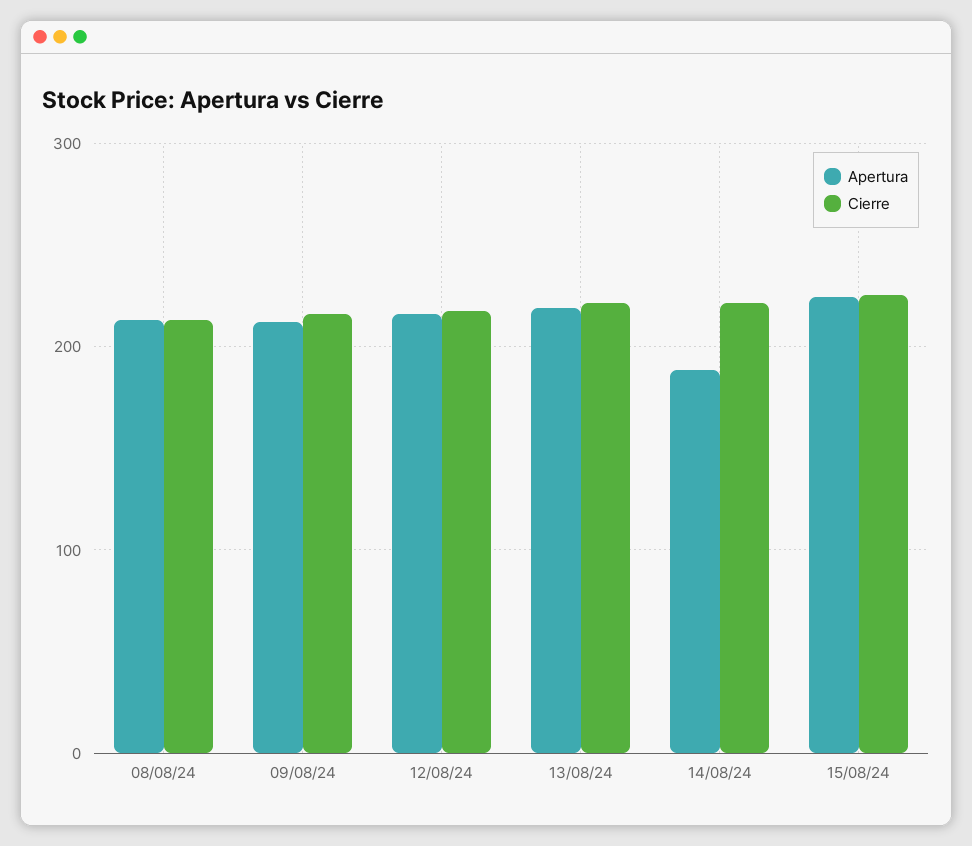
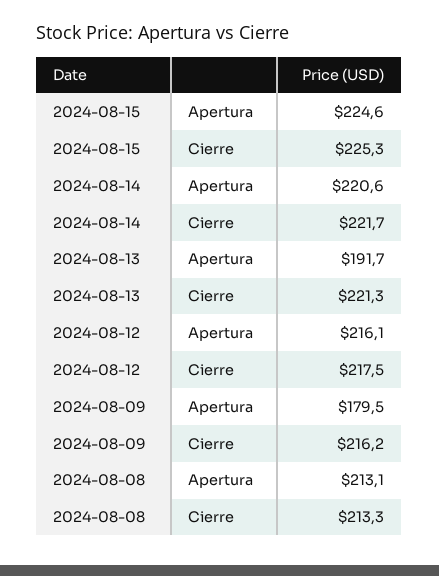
Apertura, 09/08/24: 210 -> 179.5
Apertura, 13/08/24: 220 -> 191.7
Apertura, 14/08/24: 190 -> 220.6

